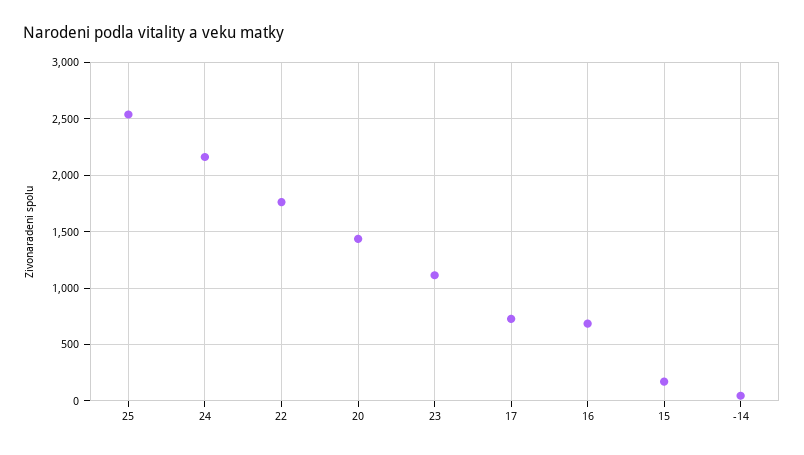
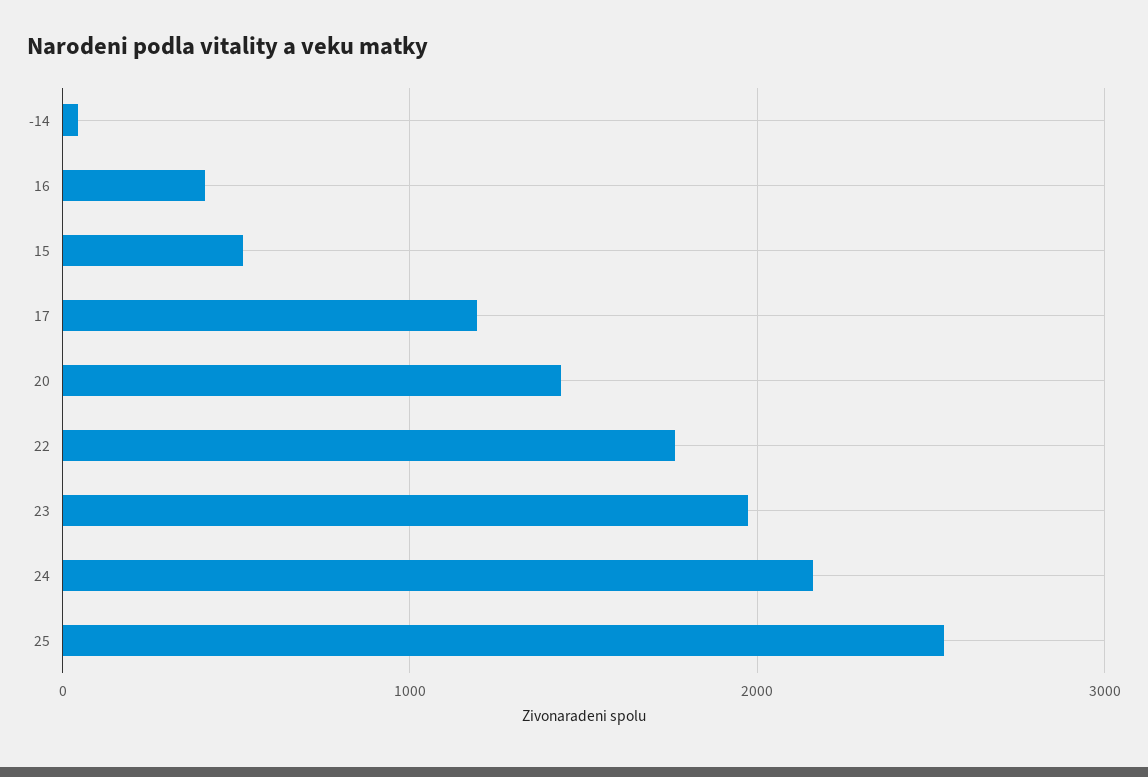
23: 1100 -> 2000
17: 700 -> 1200
16: 700 -> 400
15: 200 -> 500

